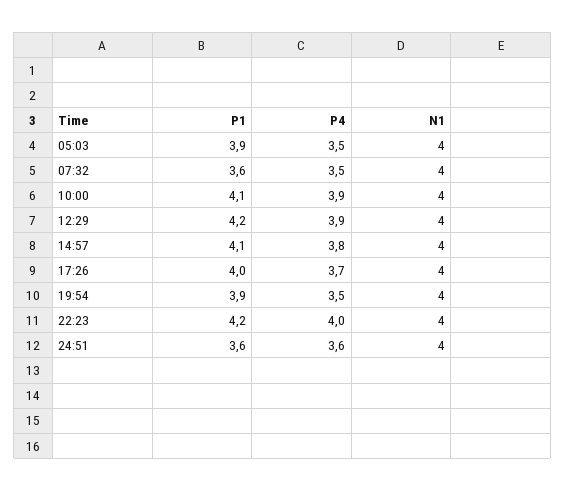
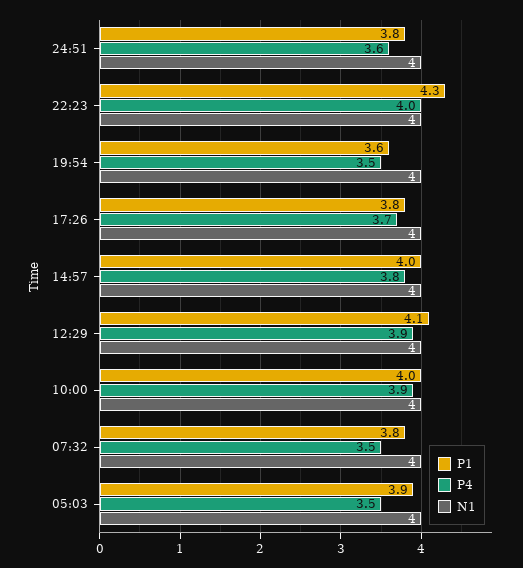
P1, 07:32: 3.6 -> 3.8
P1, 10:00: 4.1 -> 4
P1, 12:29: 4.2 -> 4.1
P1, 14:57: 4.1 -> 4
P1, 17:26: 4 -> 3.8
P1, 19:54: 3.9 -> 3.6
P1, 22:23: 4.2 -> 4.3
P1, 24:51: 3.6 -> 3.8

